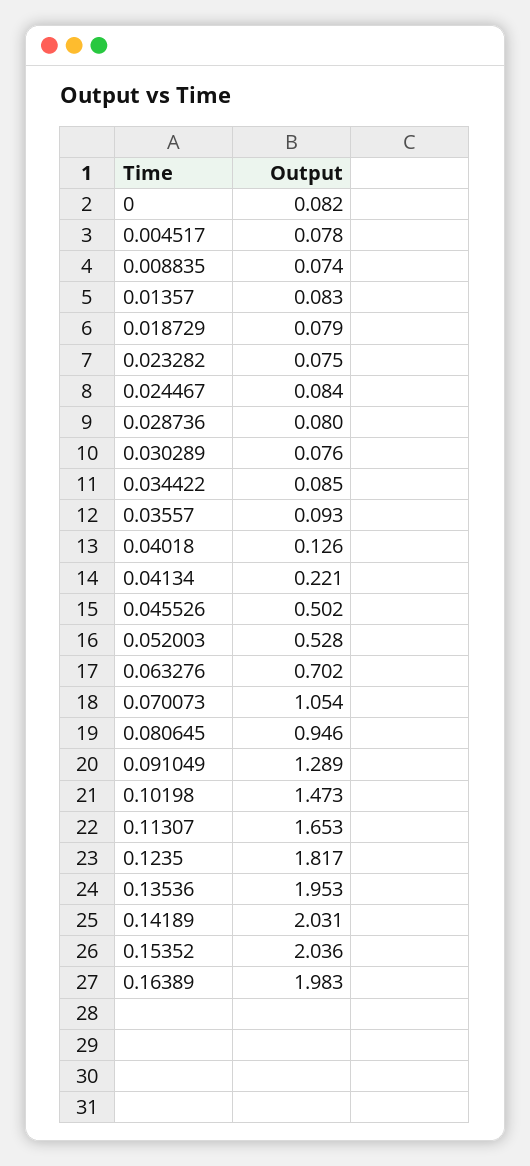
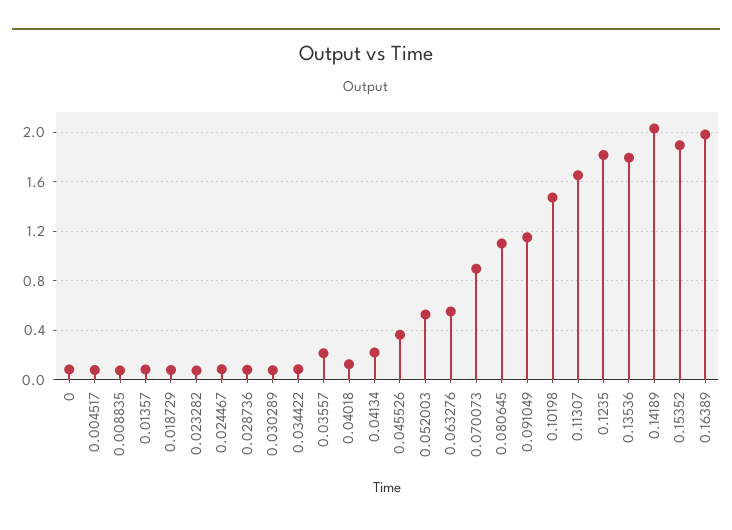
0.03557: 0.093 -> 0.2
0.045526: 0.502 -> 0.35
0.063276: 0.702 -> 0.55
0.070073: 1.054 -> 0.9
0.080645: 0.946 -> 1.1
0.091049: 1.289 -> 1.15
0.13536: 1.953 -> 1.8
0.15352: 2.036 -> 1.9

